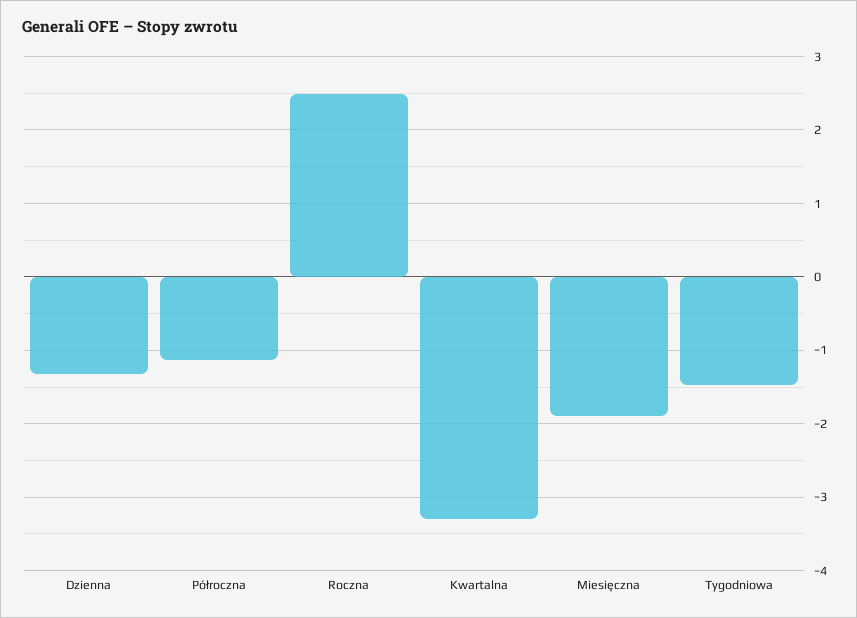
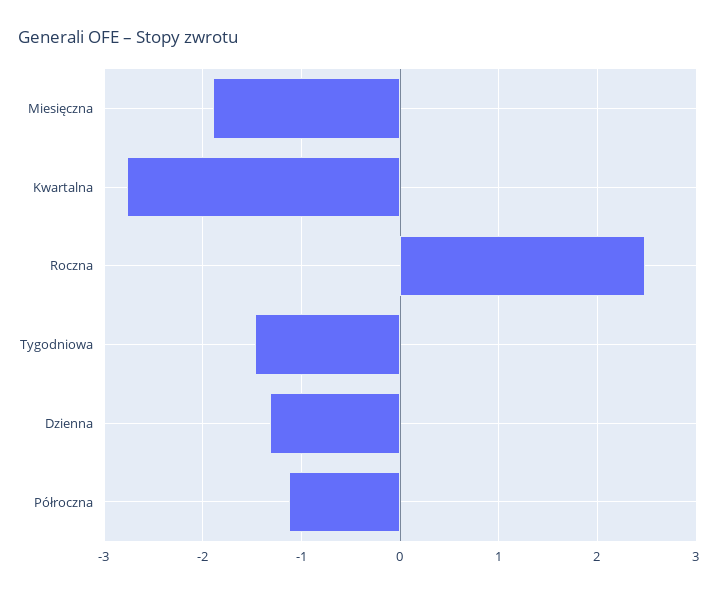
Kwartalna: -3.3 -> -2.8

